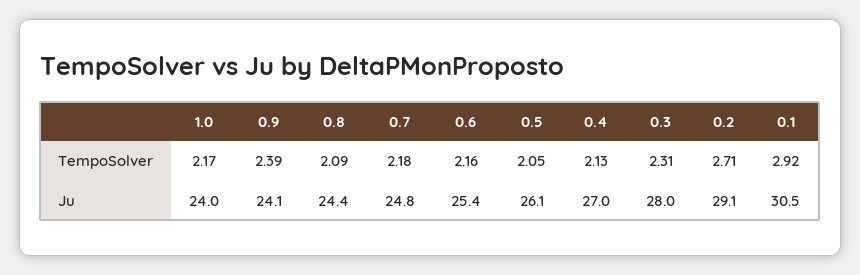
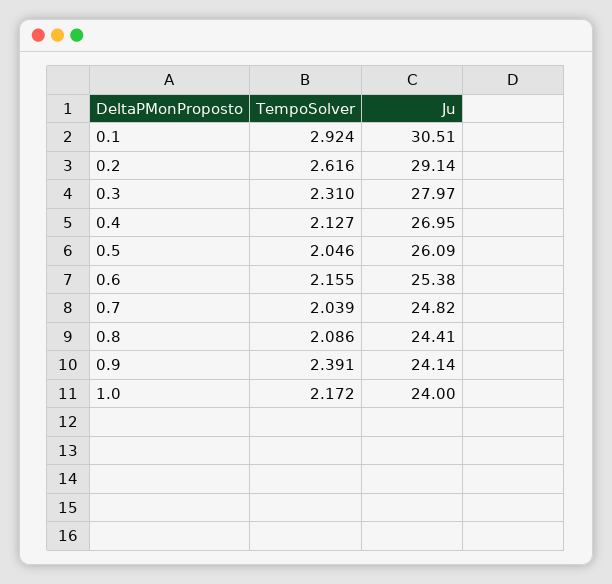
0.7, TempoSolver: 2.18 -> 2.039
0.2, TempoSolver: 2.71 -> 2.616

